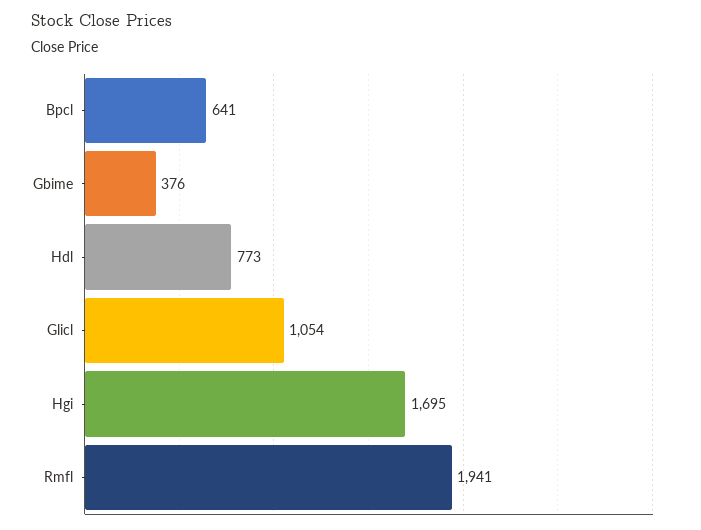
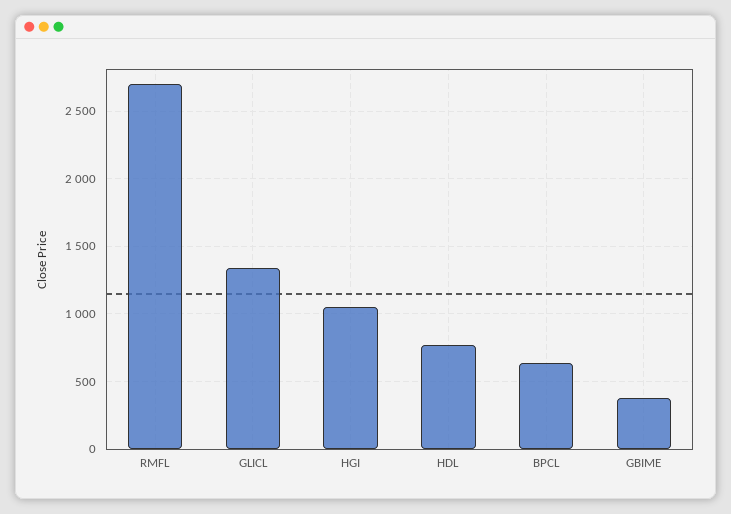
Glicl: 1054 -> 1350
Hgi: 1695 -> 1050
Rmfl: 1941 -> 2700

